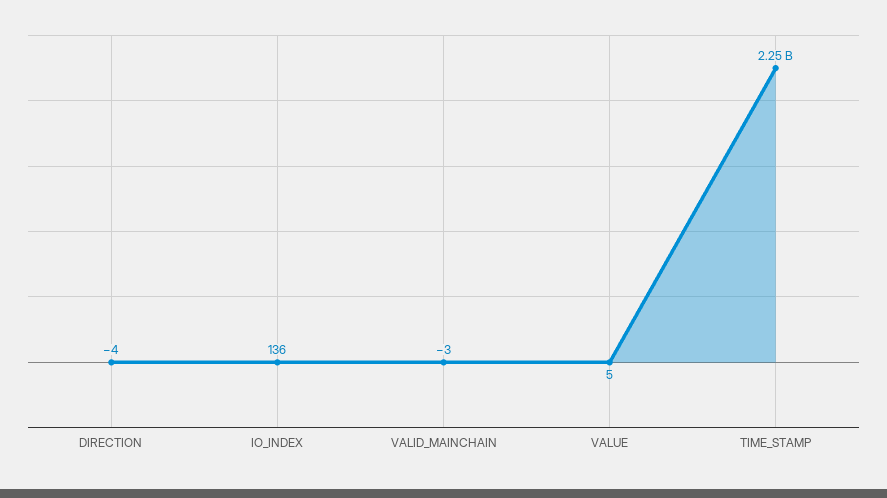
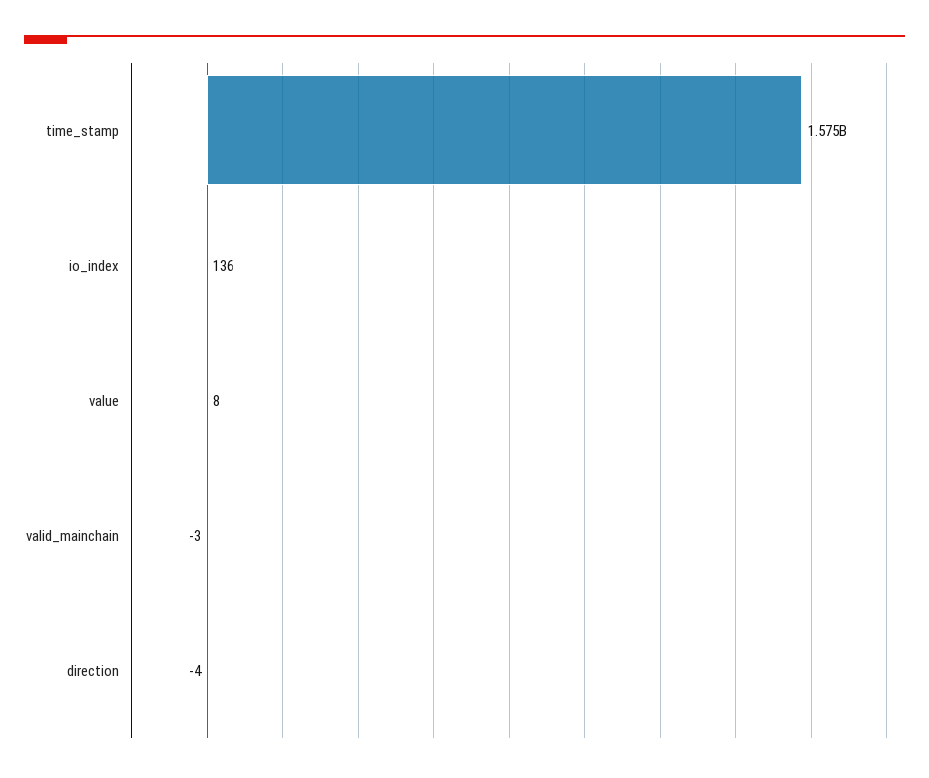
VALUE: 5 -> 8
TIME_STAMP: 2250000000 -> 1575000000

